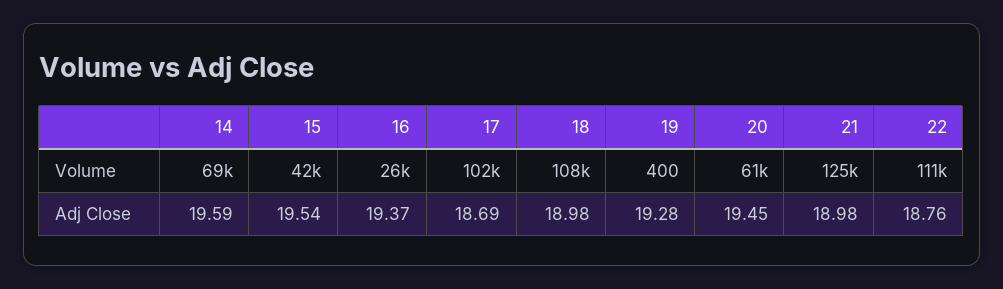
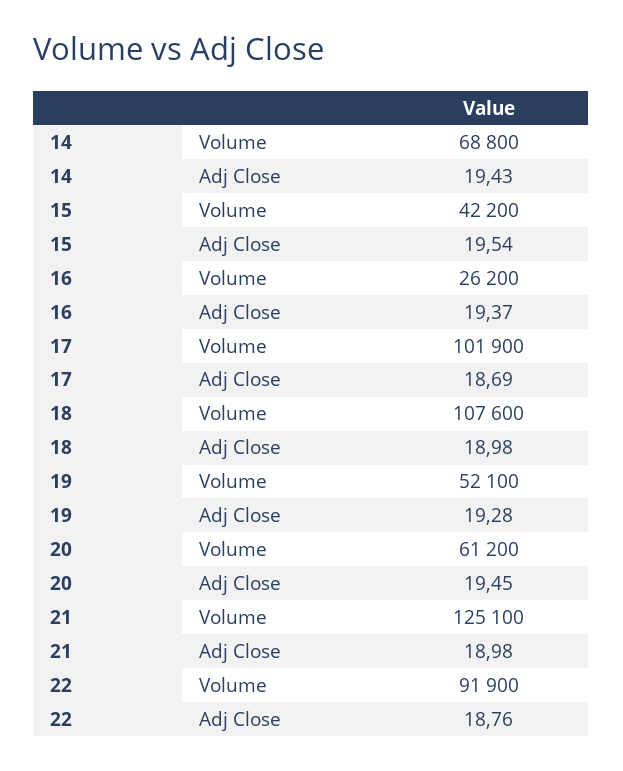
19, Volume: 400 -> 52100
22, Volume: 111000 -> 91900
14, Adj Close: 19.59 -> 19.43

